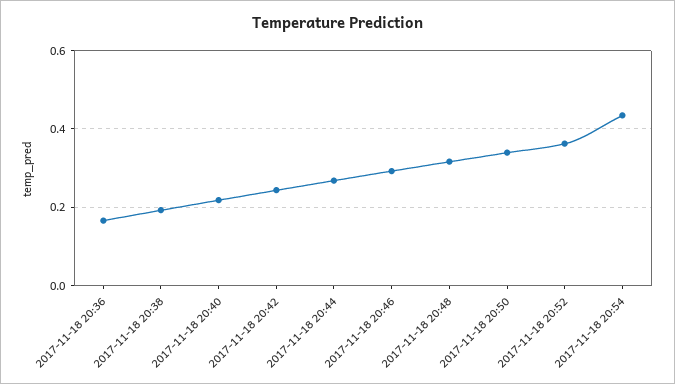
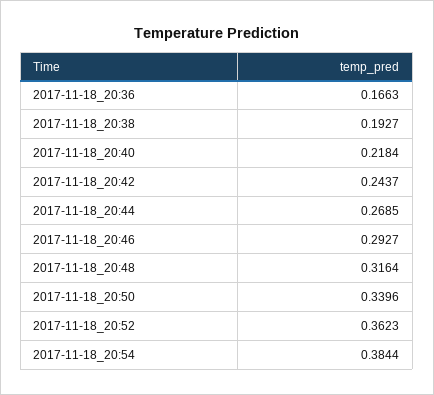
2017-11-18 20:54: 0.44 -> 0.3844

